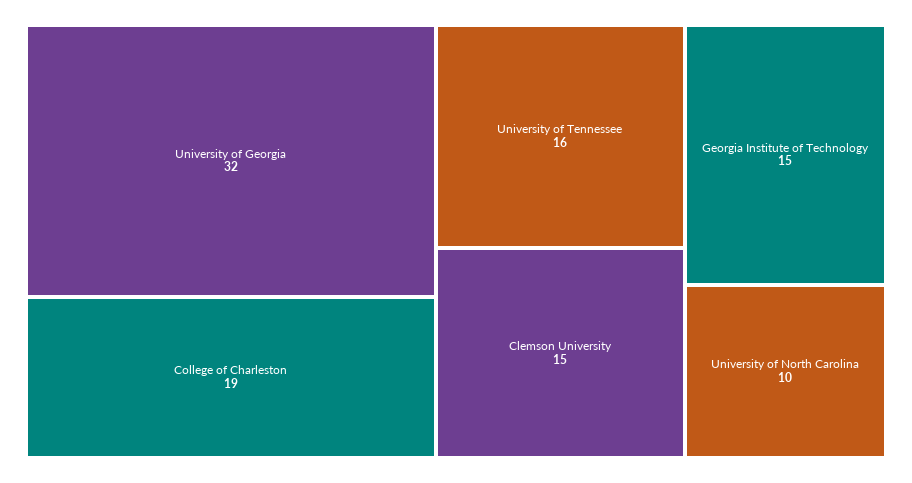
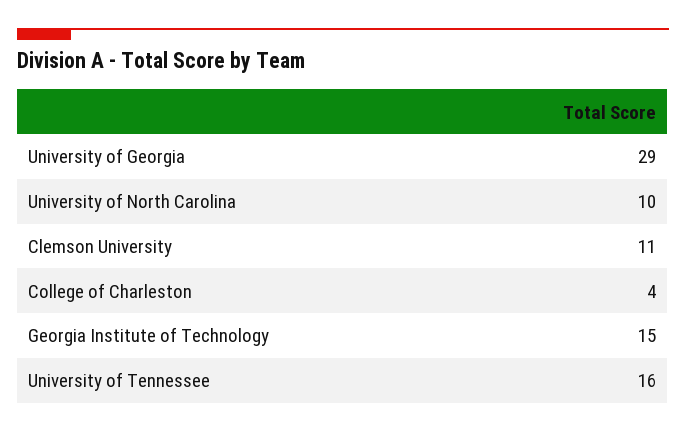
University of Georgia: 32 -> 29
College of Charleston: 19 -> 4
Clemson University: 15 -> 11

